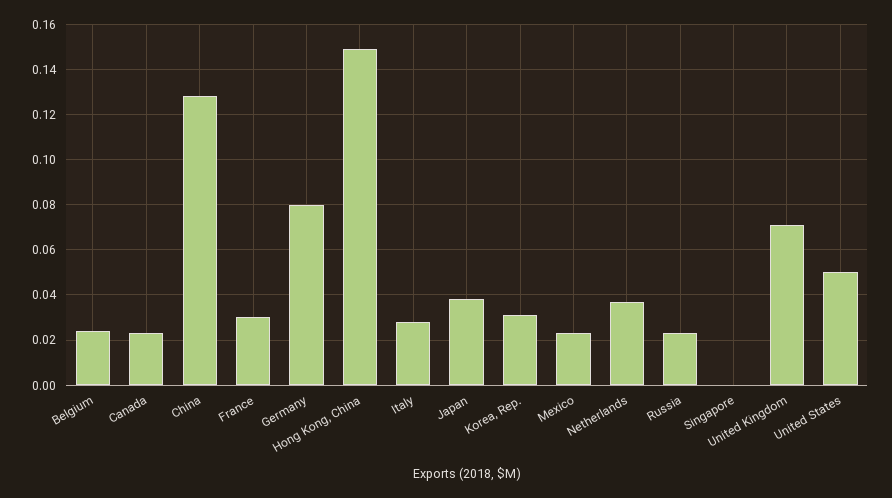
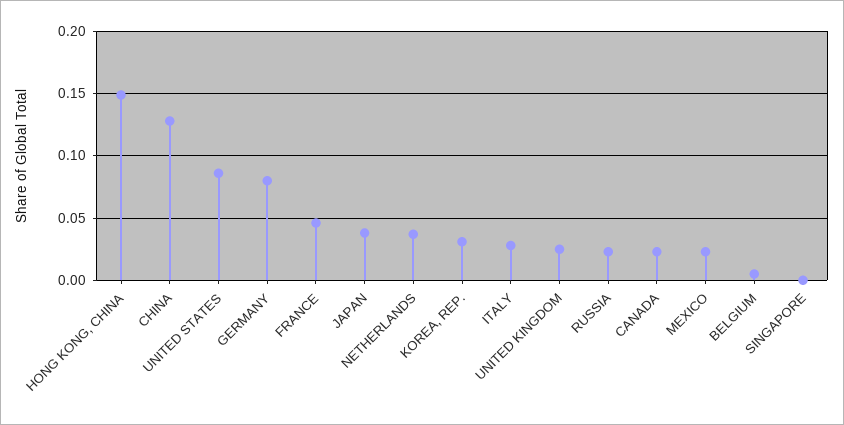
Belgium: 0.025 -> 0.005
France: 0.03 -> 0.045
United Kingdom: 0.07 -> 0.025
United States: 0.05 -> 0.085

